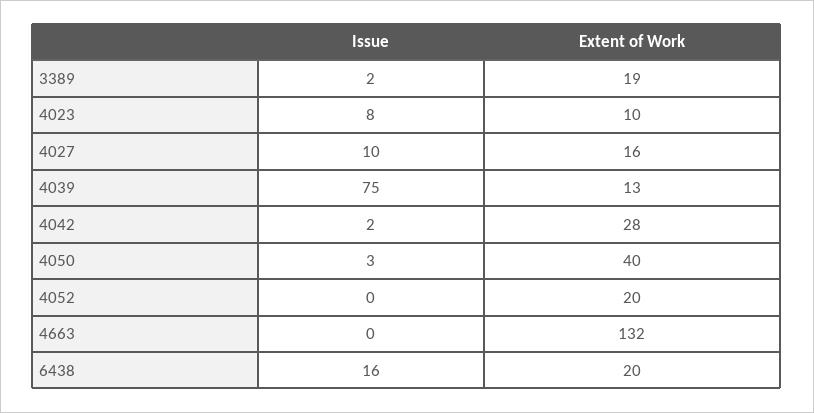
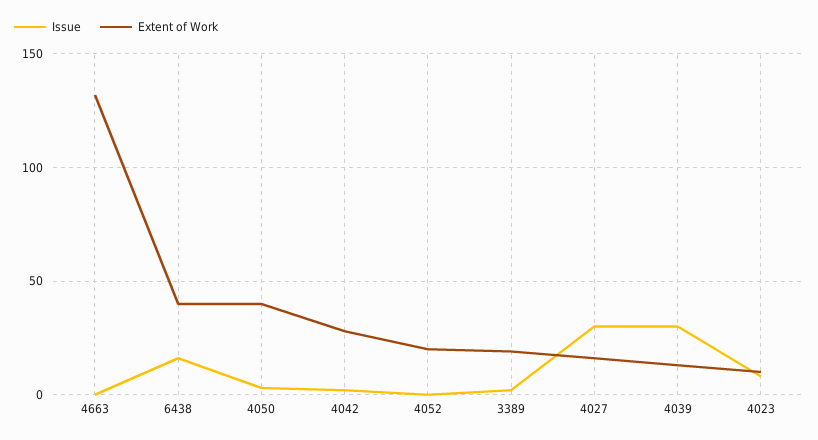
Issue, 4027: 10 -> 30
Issue, 4039: 75 -> 30
Extent of Work, 6438: 20 -> 40

